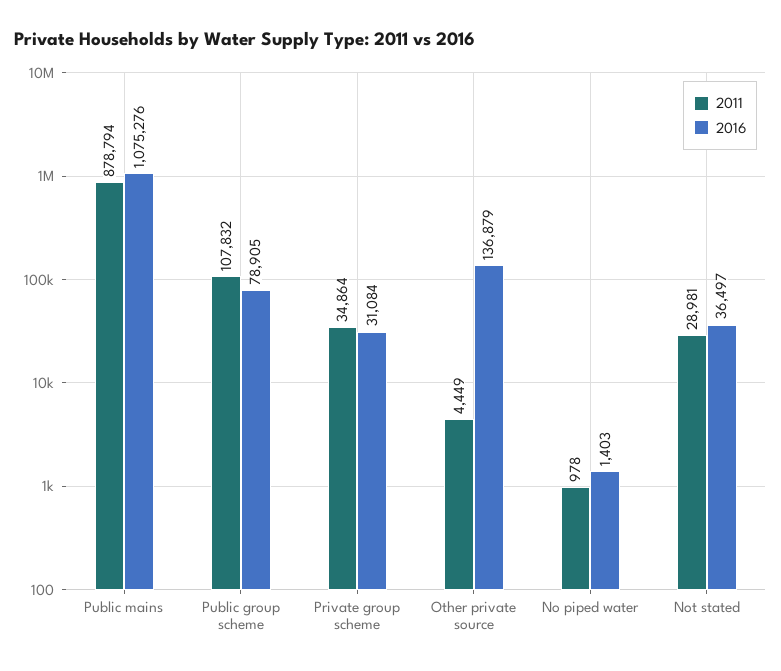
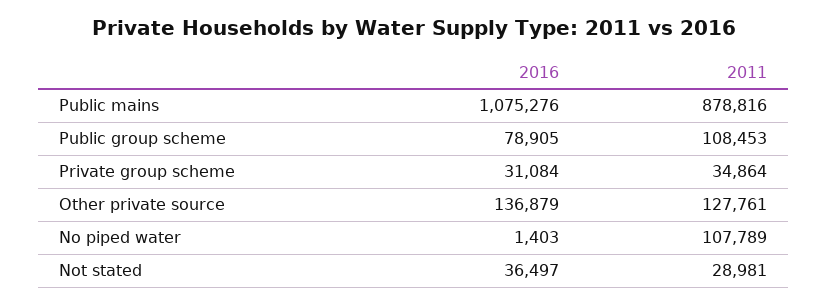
2011, Public mains: 878794 -> 878816
2011, Public group scheme: 107832 -> 108453
2011, Other private source: 4449 -> 127761
2011, No piped water: 978 -> 107789

